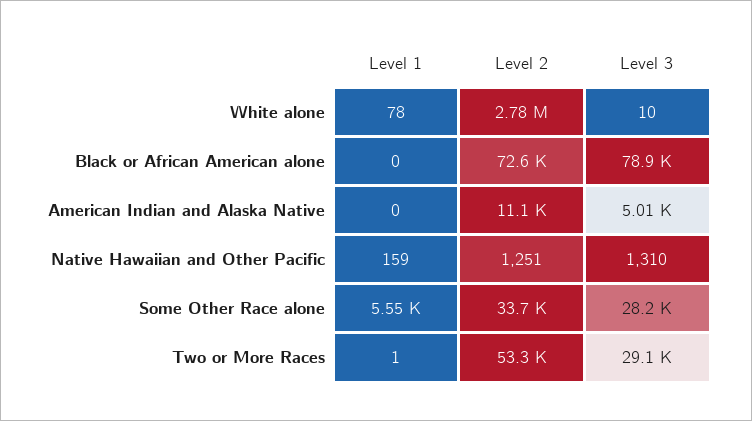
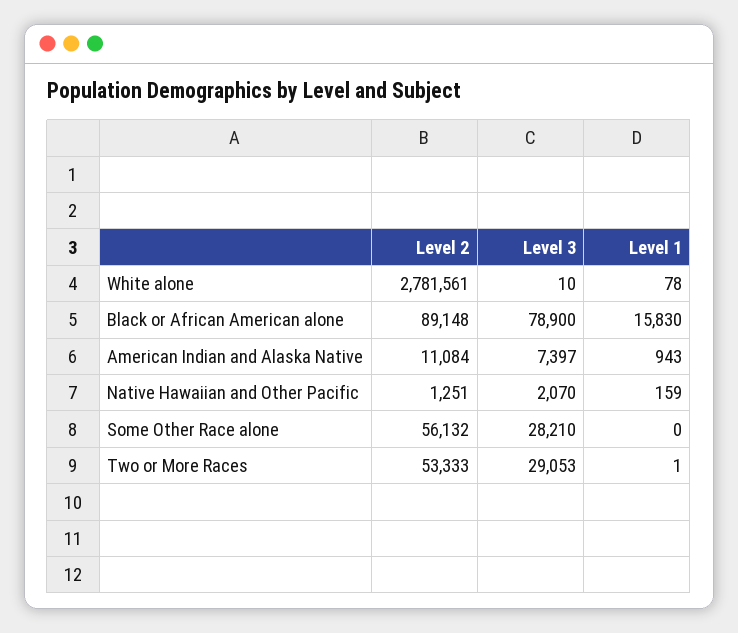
Level 1, Black or African American alone: 0 -> 15830
Level 2, Black or African American alone: 72600 -> 89148
Level 1, American Indian and Alaska Native: 0 -> 943
Level 3, American Indian and Alaska Native: 5010 -> 7397
Level 3, Native Hawaiian and Other Pacific: 1310 -> 2070
Level 1, Some Other Race alone: 5550 -> 0
Level 2, Some Other Race alone: 33700 -> 56132

